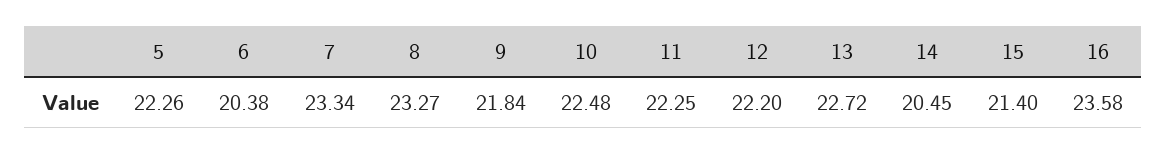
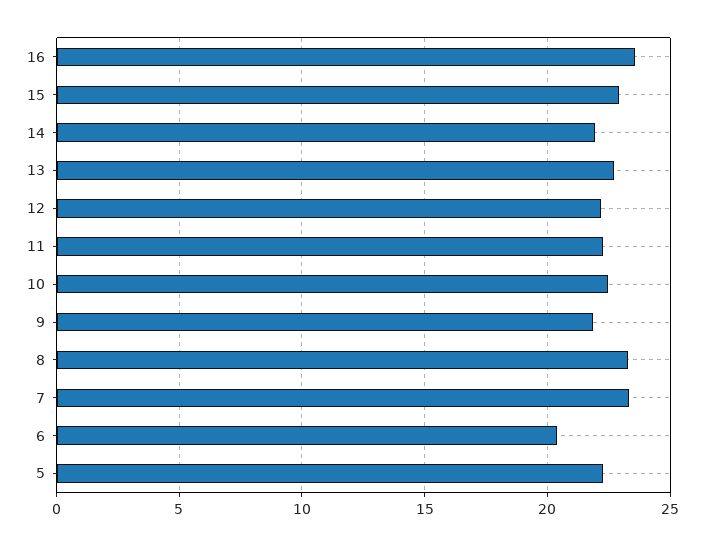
14: 20.45 -> 22
15: 21.4 -> 23

